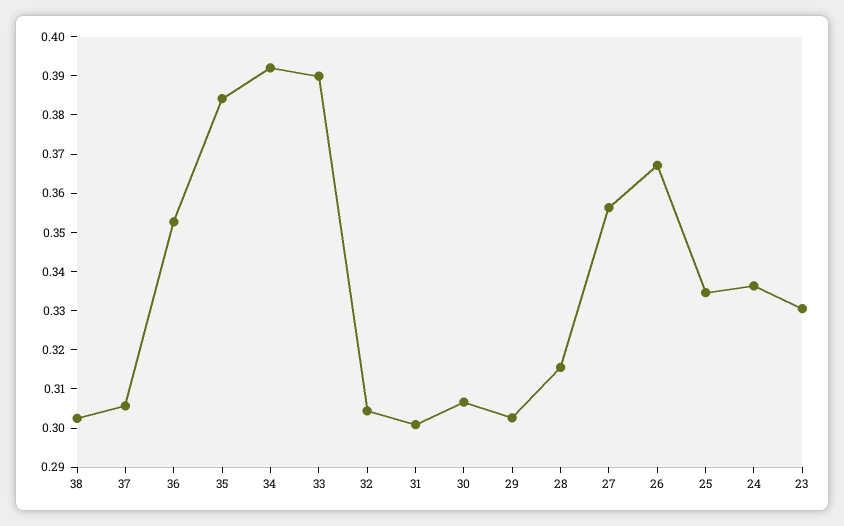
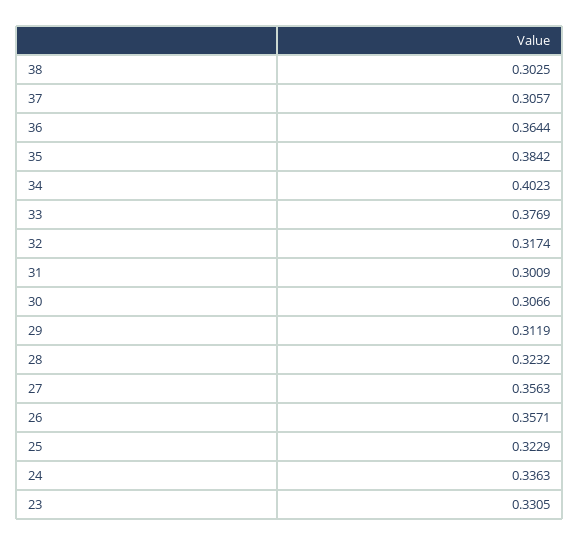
36: 0.3525 -> 0.3644
34: 0.3925 -> 0.4023
33: 0.39 -> 0.3769
32: 0.305 -> 0.3174
29: 0.3025 -> 0.3119
28: 0.315 -> 0.3232
26: 0.3675 -> 0.3571
25: 0.335 -> 0.3229

